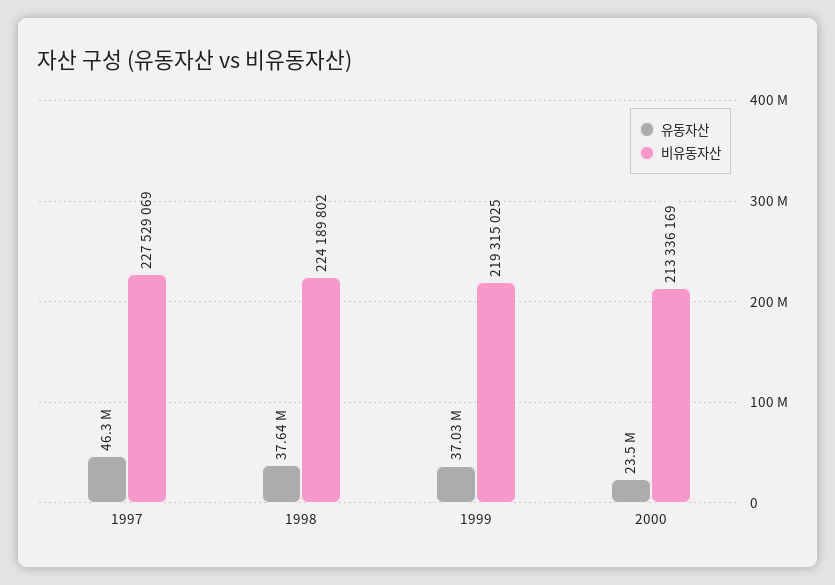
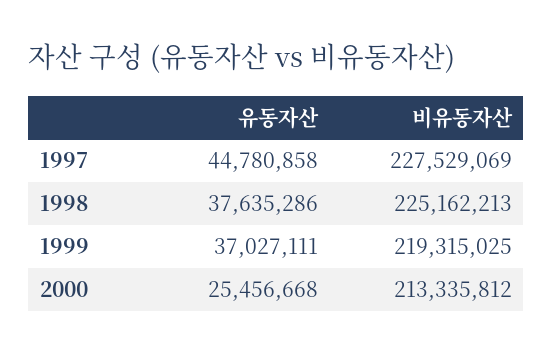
유동자산, 1997: 46300000 -> 44780858
비유동자산, 1998: 224189802 -> 225162213
유동자산, 2000: 23500000 -> 25456668
비유동자산, 2000: 213336169 -> 213335812

